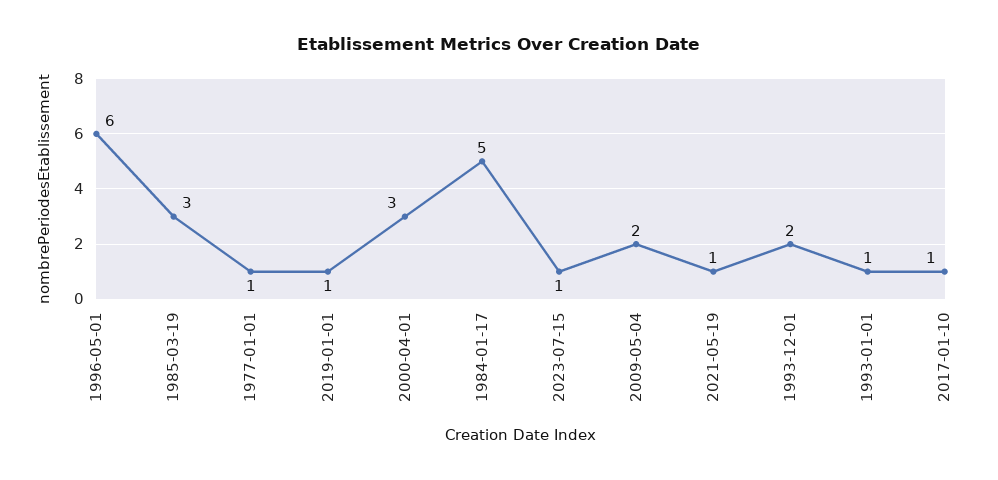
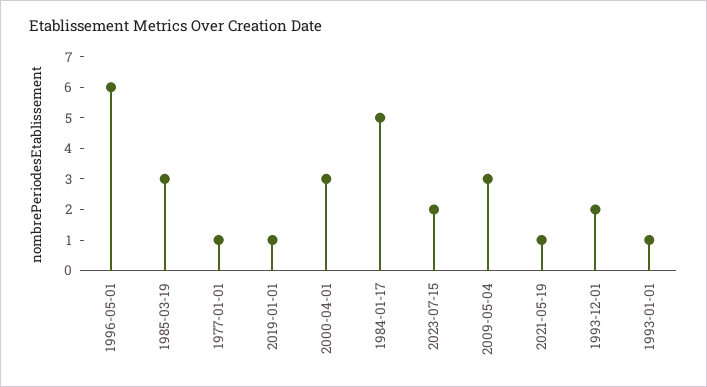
2023-07-15: 1 -> 2
2009-05-04: 2 -> 3
2017-01-10: 1 -> none

